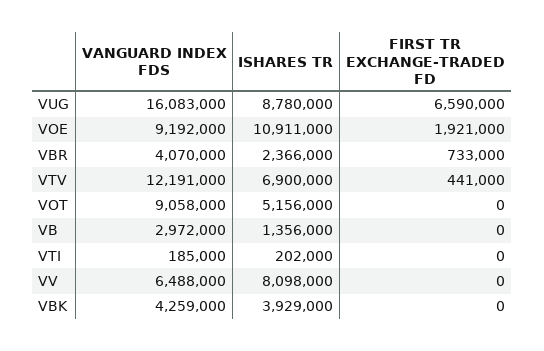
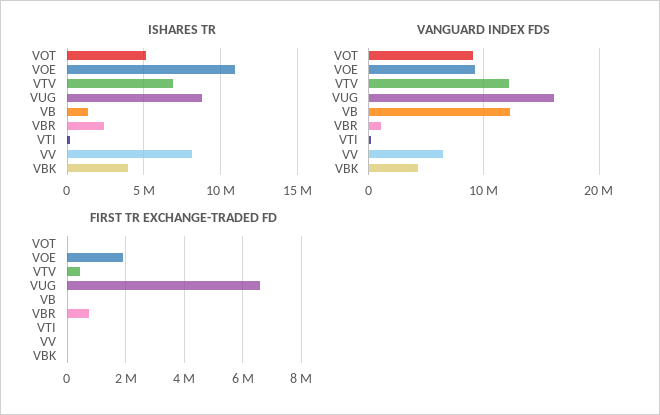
VANGUARD INDEX FDS, VBR: 4070000 -> 1000000
VANGUARD INDEX FDS, VB: 2972000 -> 12000000

